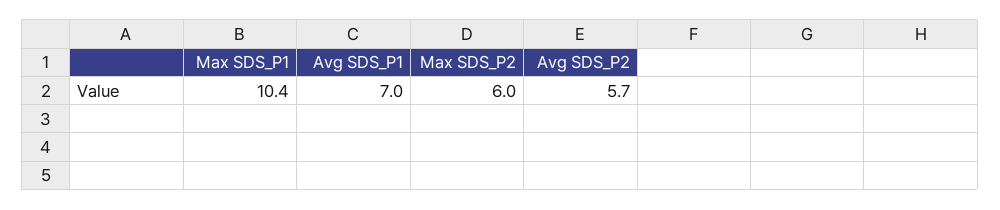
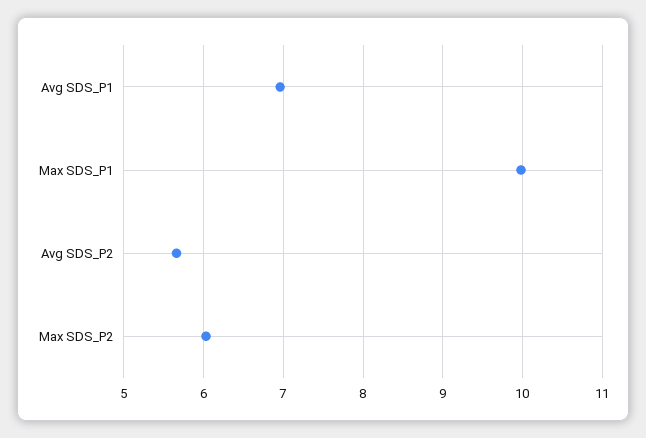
Max SDS_P1: 10.4 -> 10

